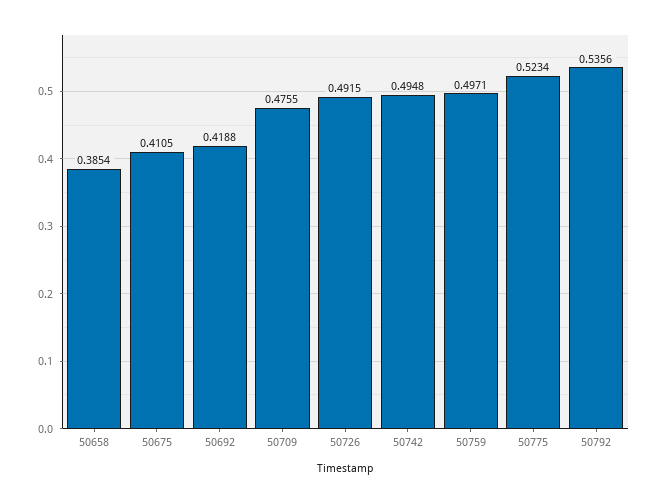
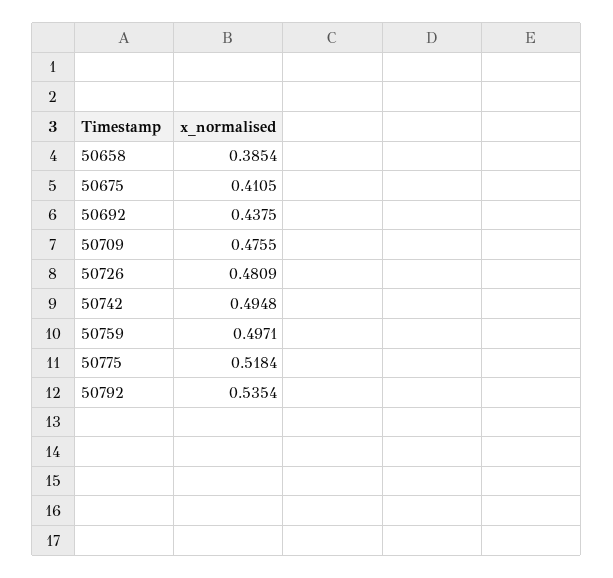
50692: 0.4188 -> 0.4375
50726: 0.4915 -> 0.4809
50775: 0.5234 -> 0.5184
50792: 0.5356 -> 0.5354

